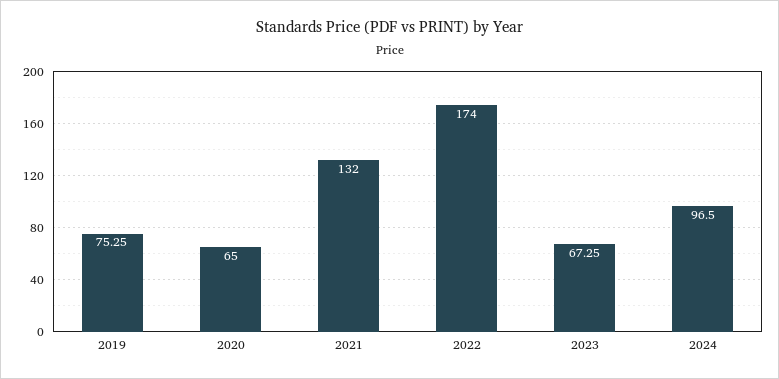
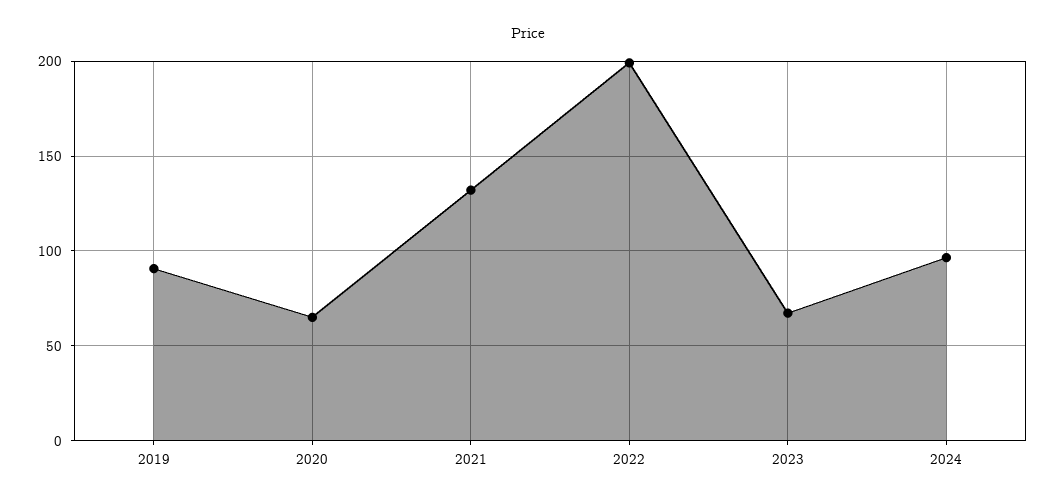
2019: 75.25 -> 90
2022: 174 -> 200

